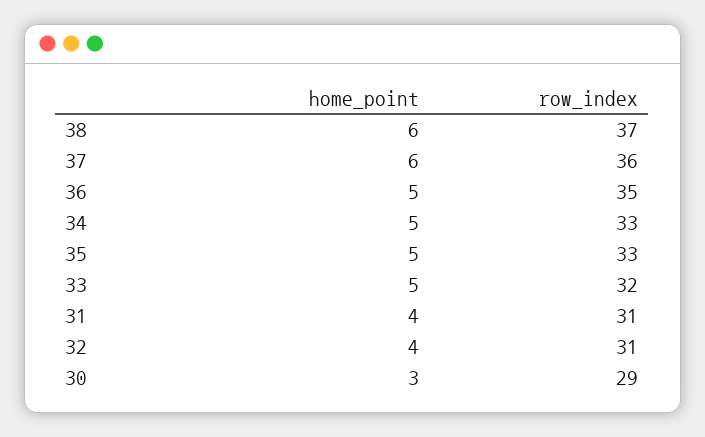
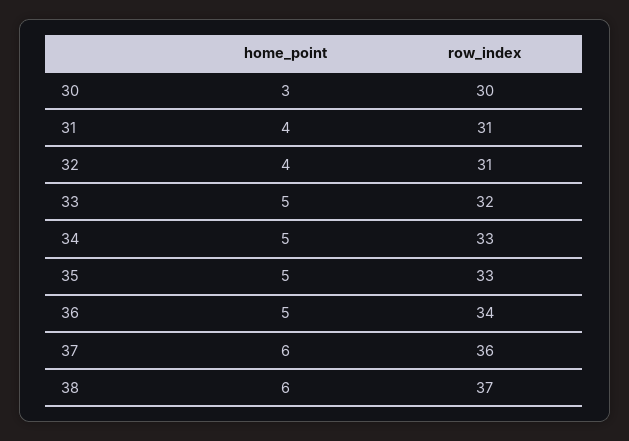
row_index, 36: 35 -> 34
row_index, 30: 29 -> 30

